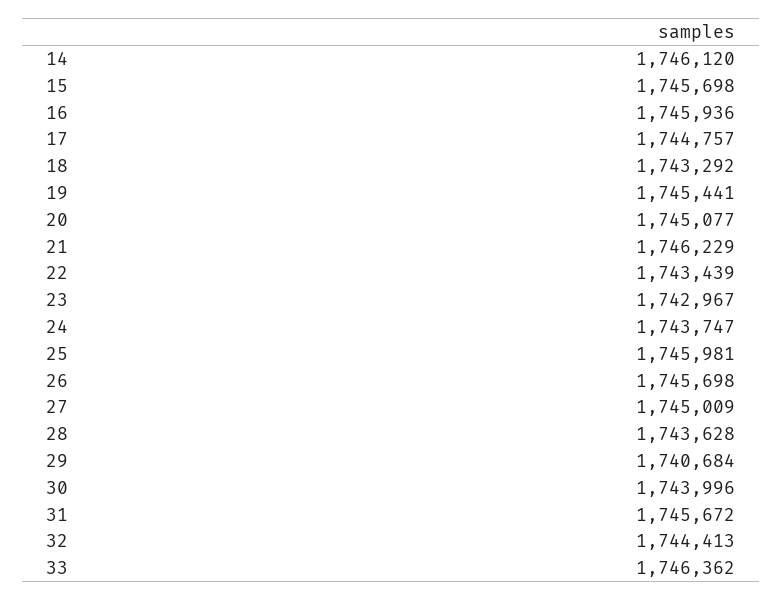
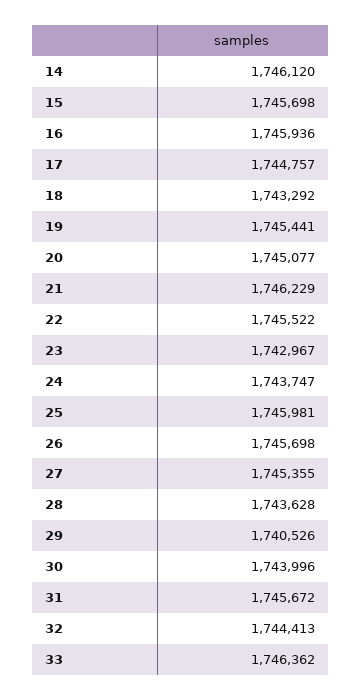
22: 1743439 -> 1745522
27: 1745009 -> 1745355
29: 1740684 -> 1740526

